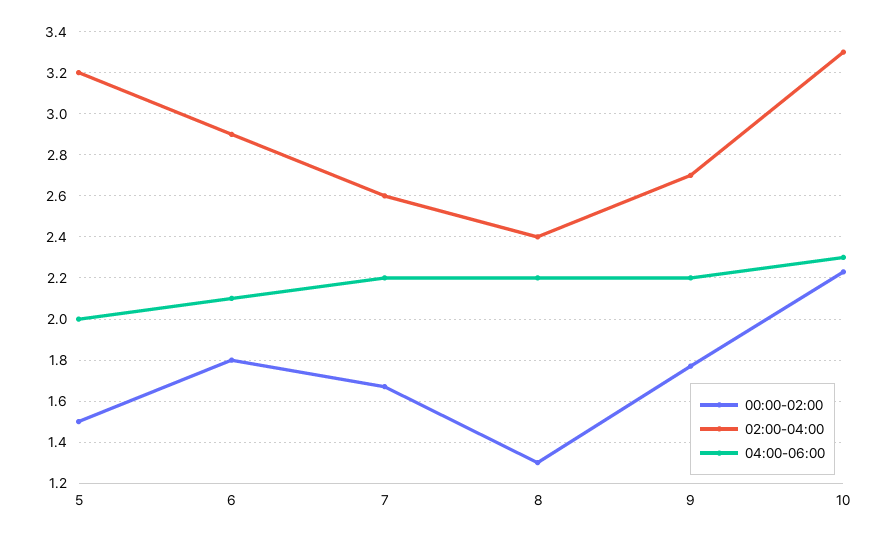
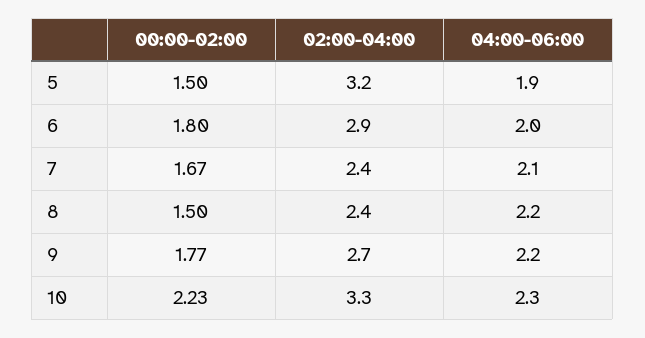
04:00-06:00, 5: 2 -> 1.9
04:00-06:00, 6: 2.1 -> 2
02:00-04:00, 7: 2.6 -> 2.4
04:00-06:00, 7: 2.2 -> 2.1
00:00-02:00, 8: 1.3 -> 1.5

